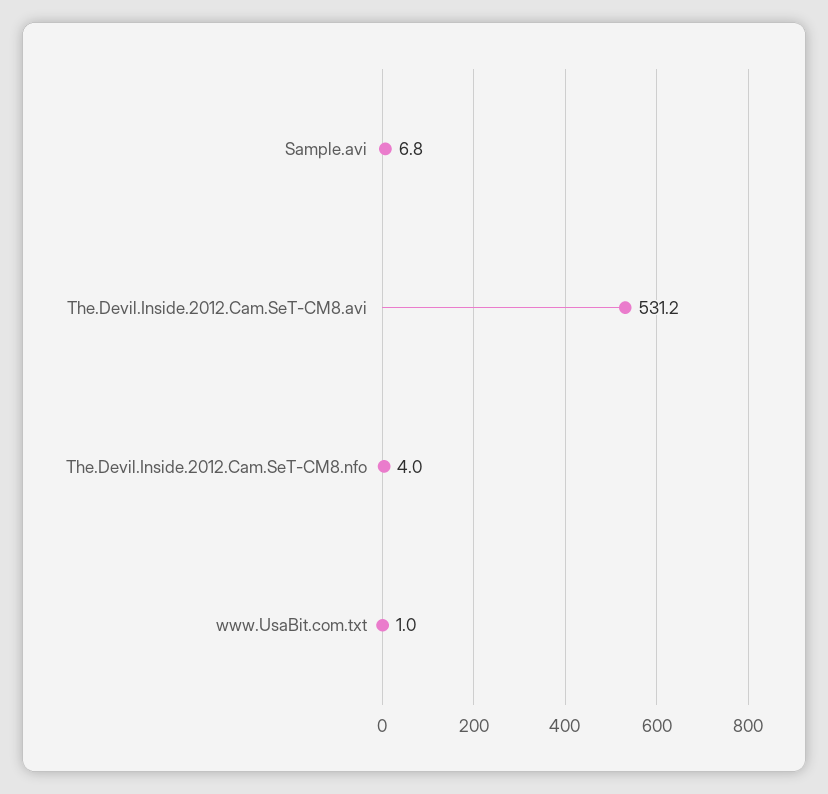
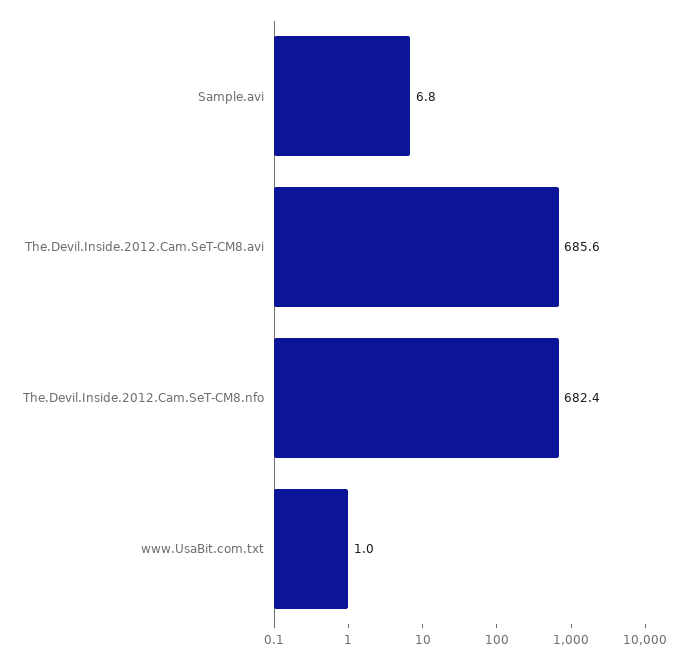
The.Devil.Inside.2012.Cam.SeT-CM8.avi: 531.2 -> 685.6
The.Devil.Inside.2012.Cam.SeT-CM8.nfo: 4 -> 682.4

